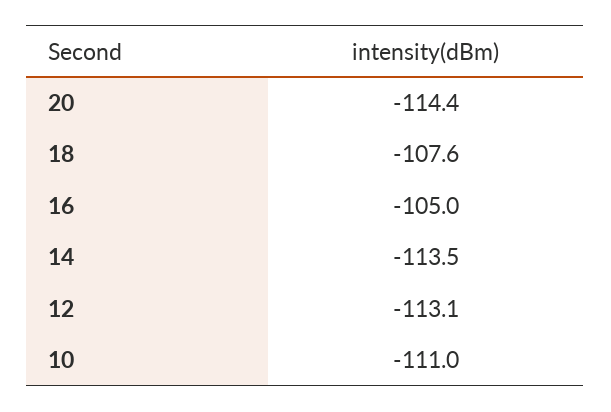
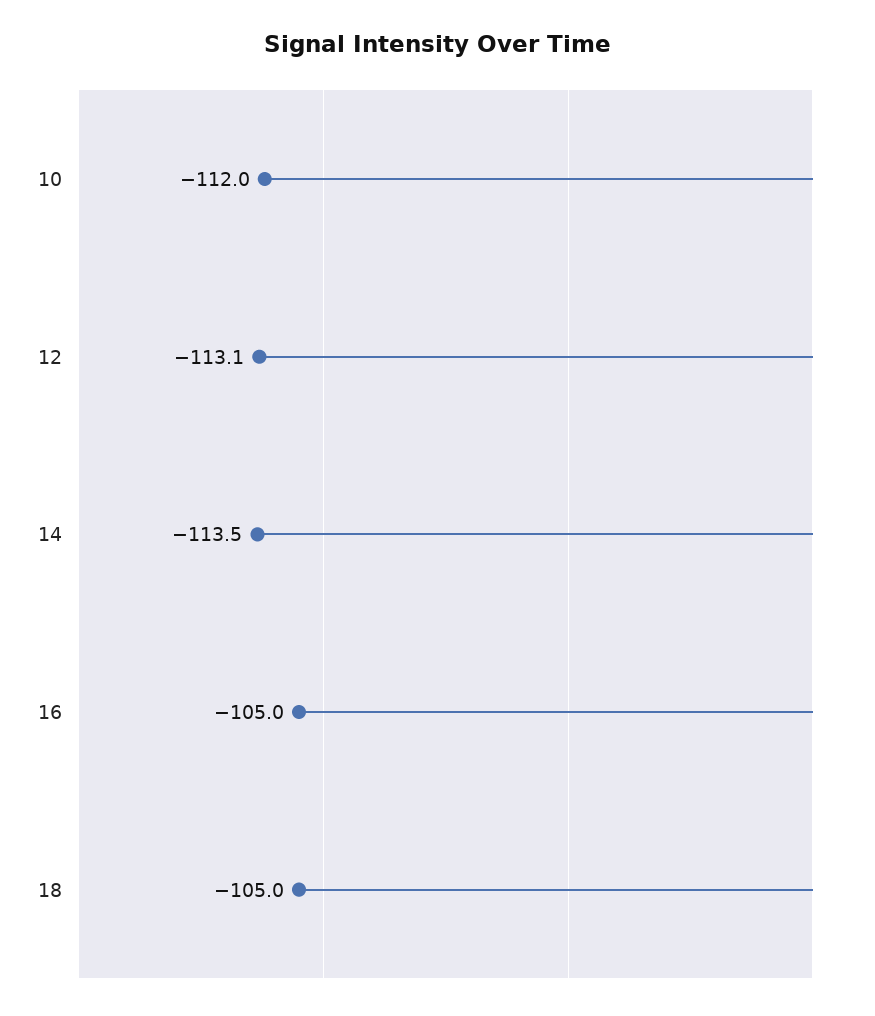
20: -114.4 -> none
18: -107.6 -> -105
10: -111 -> -112

